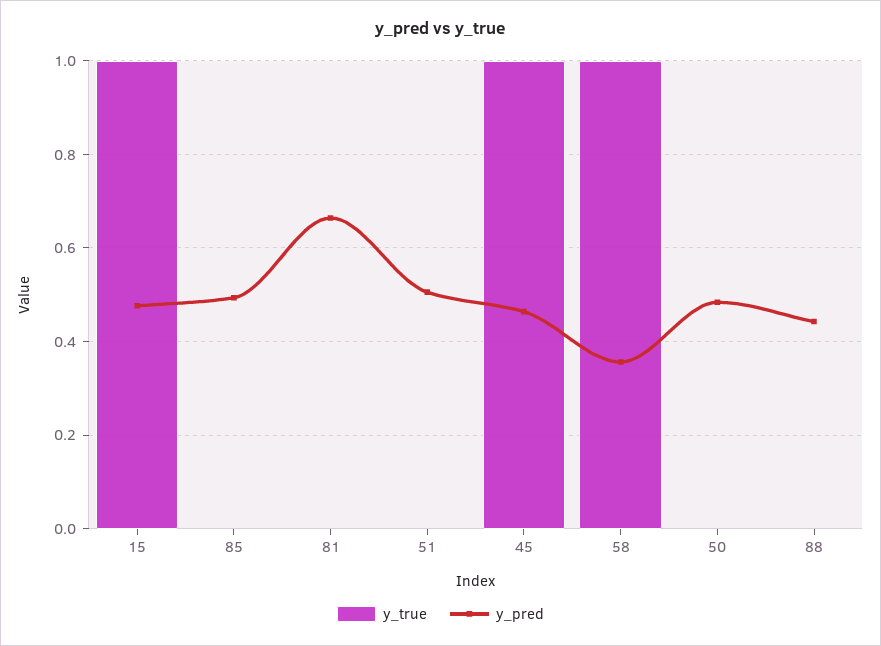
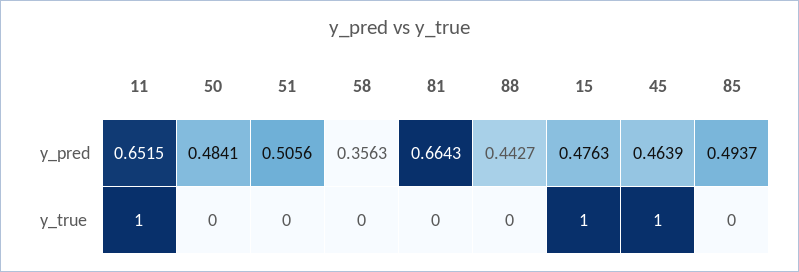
y_true, 58: 1 -> 0
y_pred, 11: none -> 0.6515
y_true, 11: none -> 1

